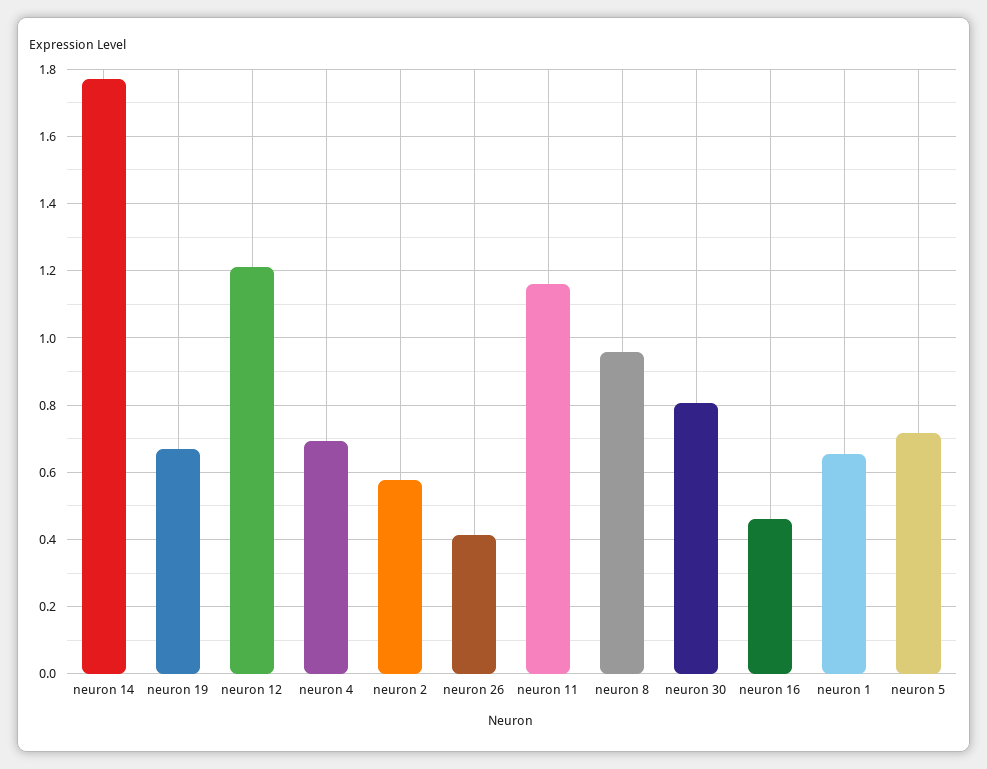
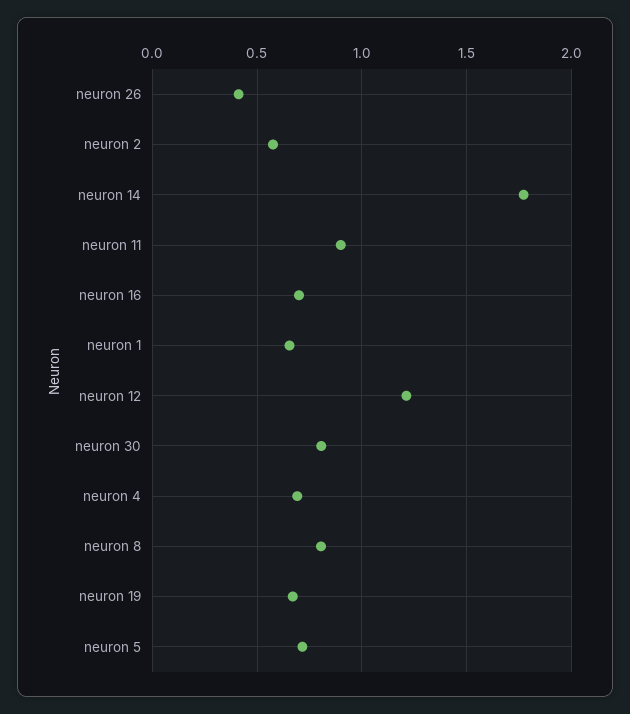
neuron 11: 1.16 -> 0.9
neuron 8: 0.96 -> 0.8
neuron 16: 0.46 -> 0.7

